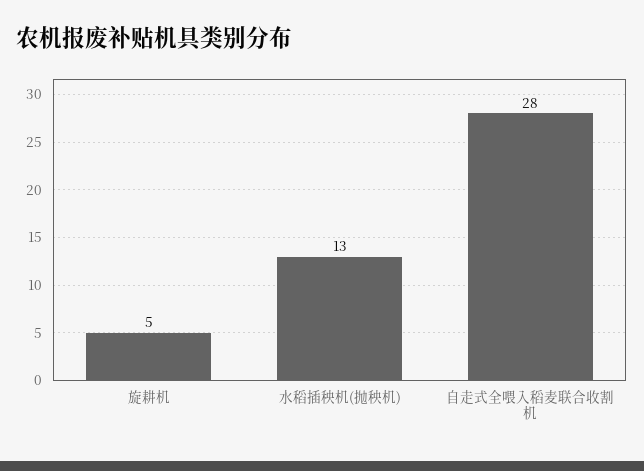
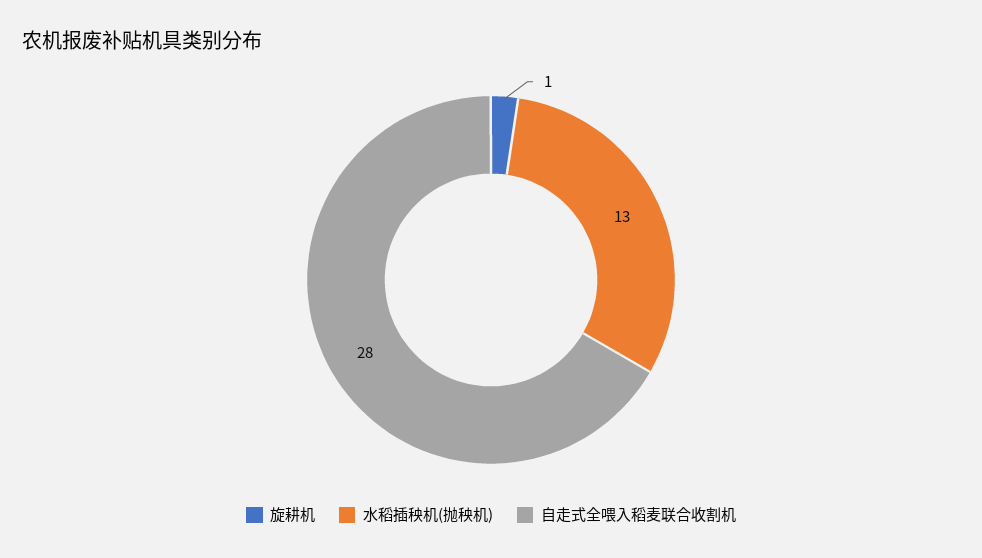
旋耕机: 5 -> 1

